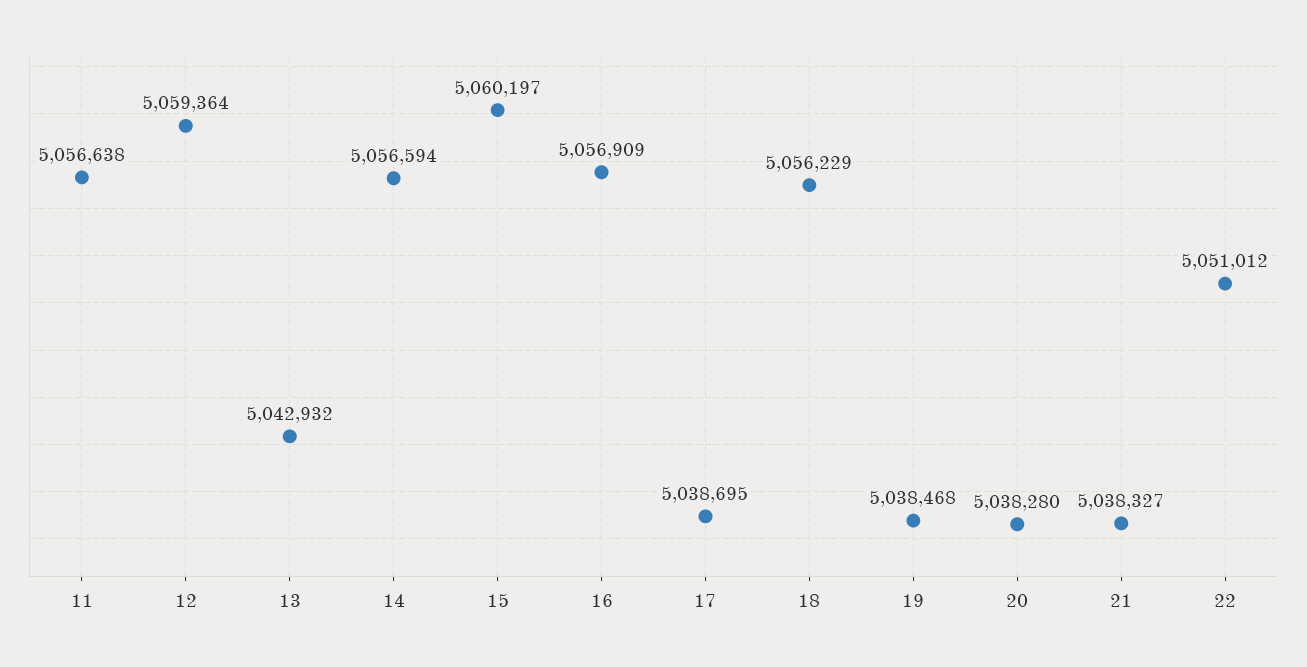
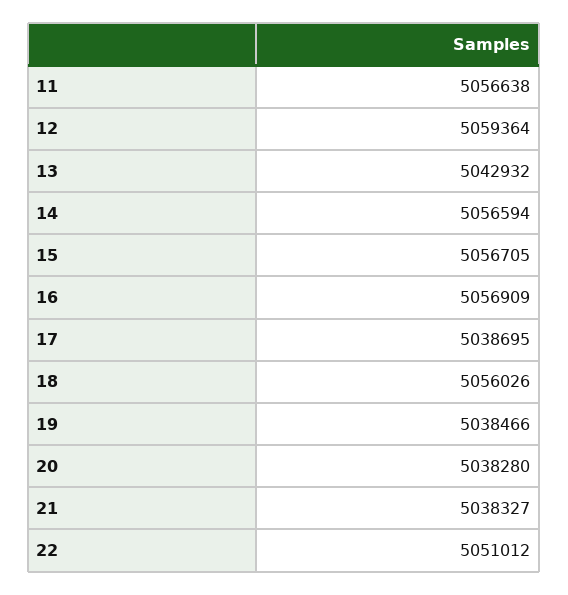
15: 5060197 -> 5056705
18: 5056229 -> 5056026
19: 5038468 -> 5038466

